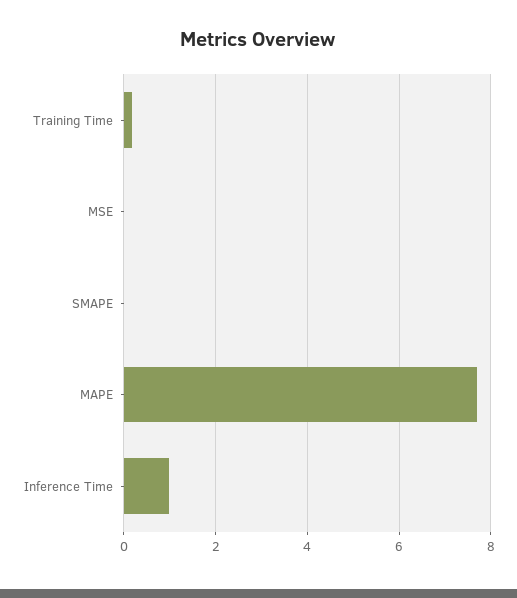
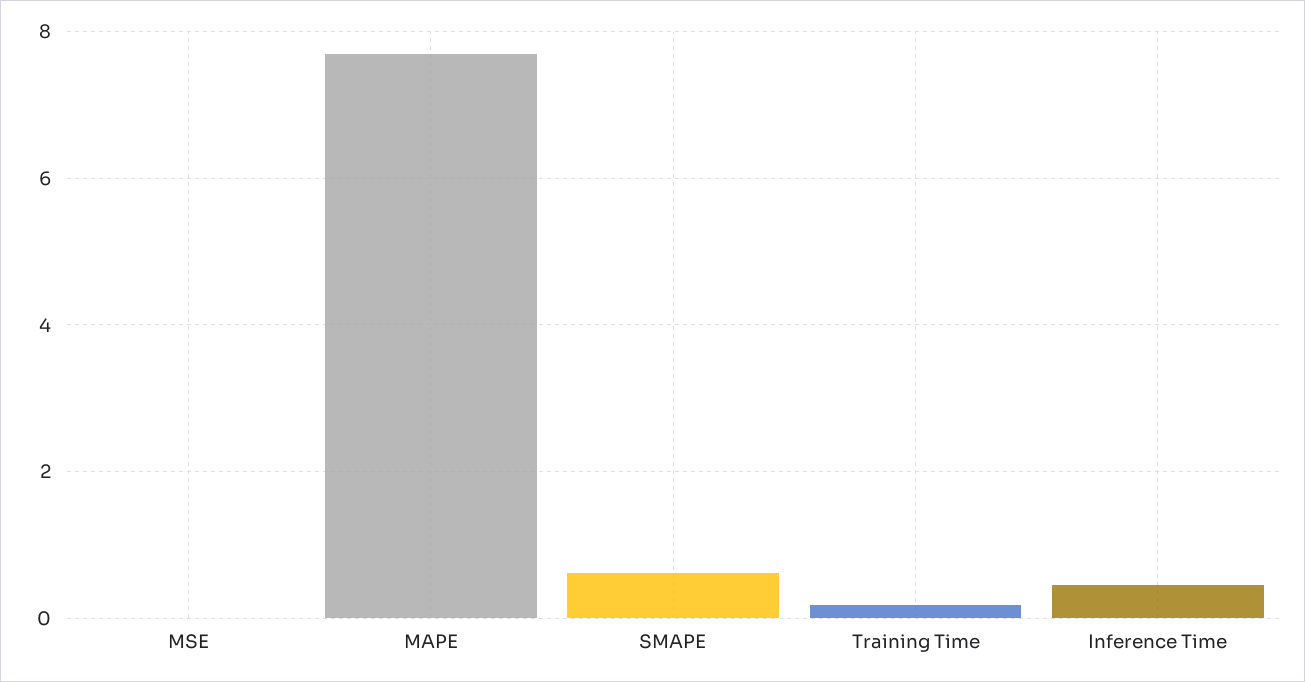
SMAPE: 0 -> 0.6
Inference Time: 1 -> 0.4

